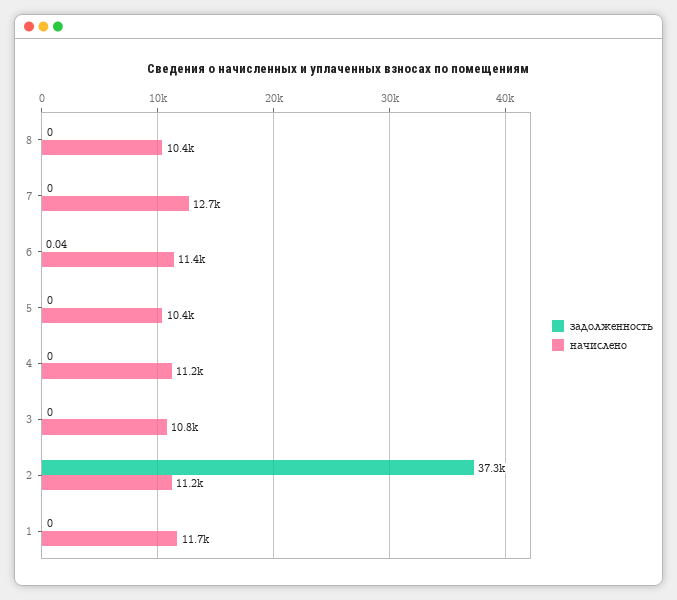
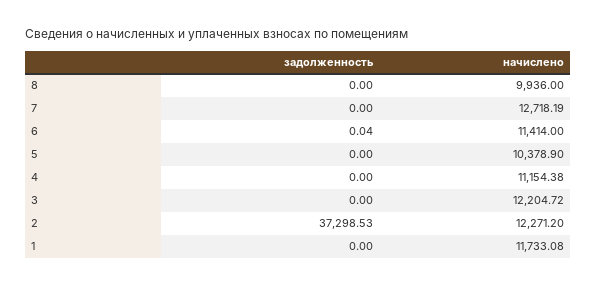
начислено, 8: 10400 -> 9936
начислено, 3: 10800 -> 12204.72
начислено, 2: 11200 -> 12271.2

